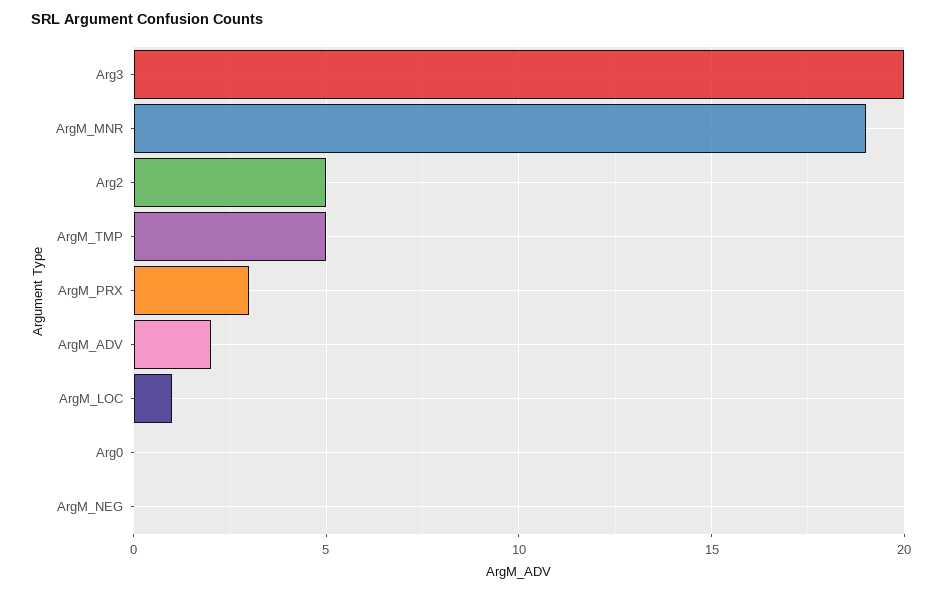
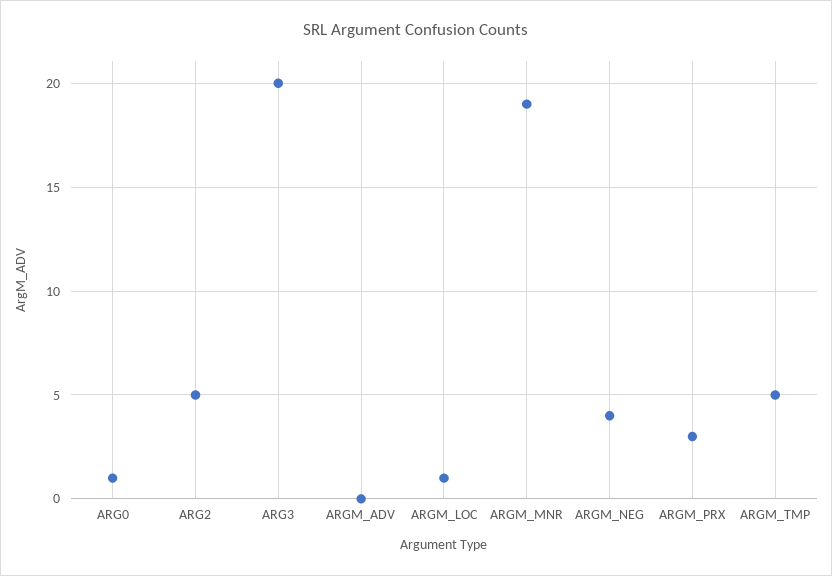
ArgM_ADV: 2 -> 0
Arg0: 0 -> 1
ArgM_NEG: 0 -> 4

